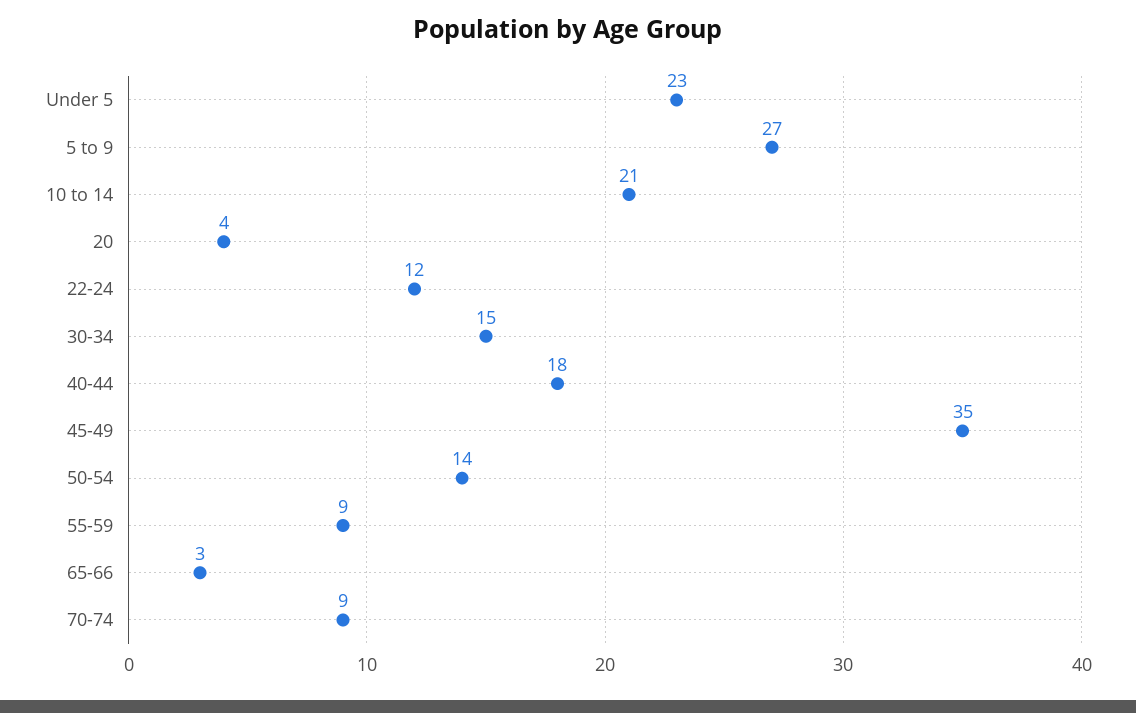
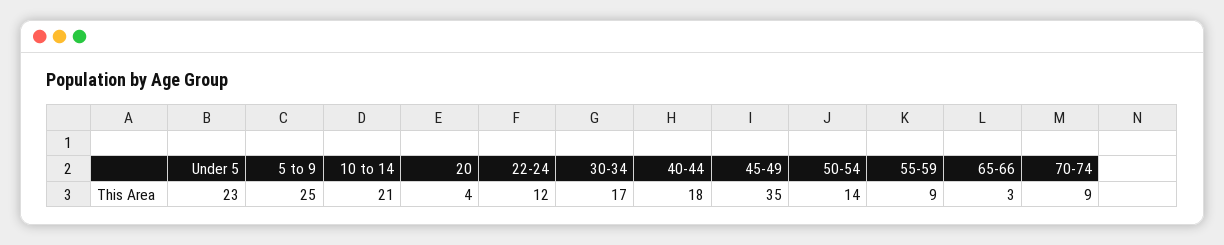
5 to 9: 27 -> 25
30-34: 15 -> 17

